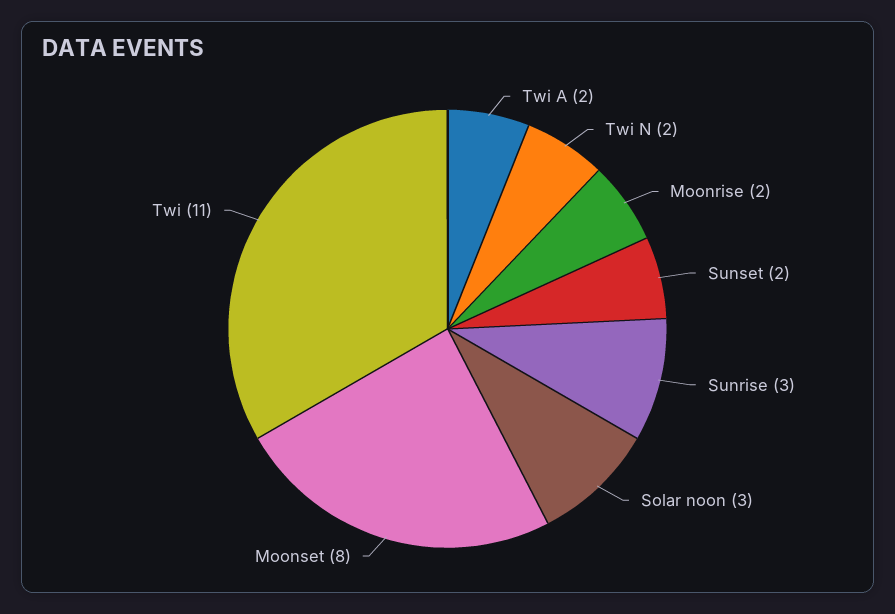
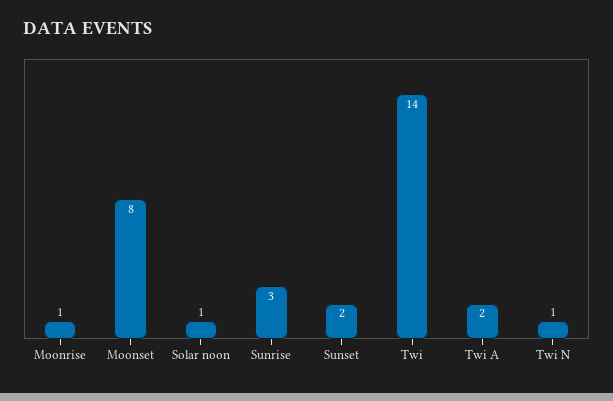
Twi N: 2 -> 1
Moonrise: 2 -> 1
Solar noon: 3 -> 1
Twi: 11 -> 14

